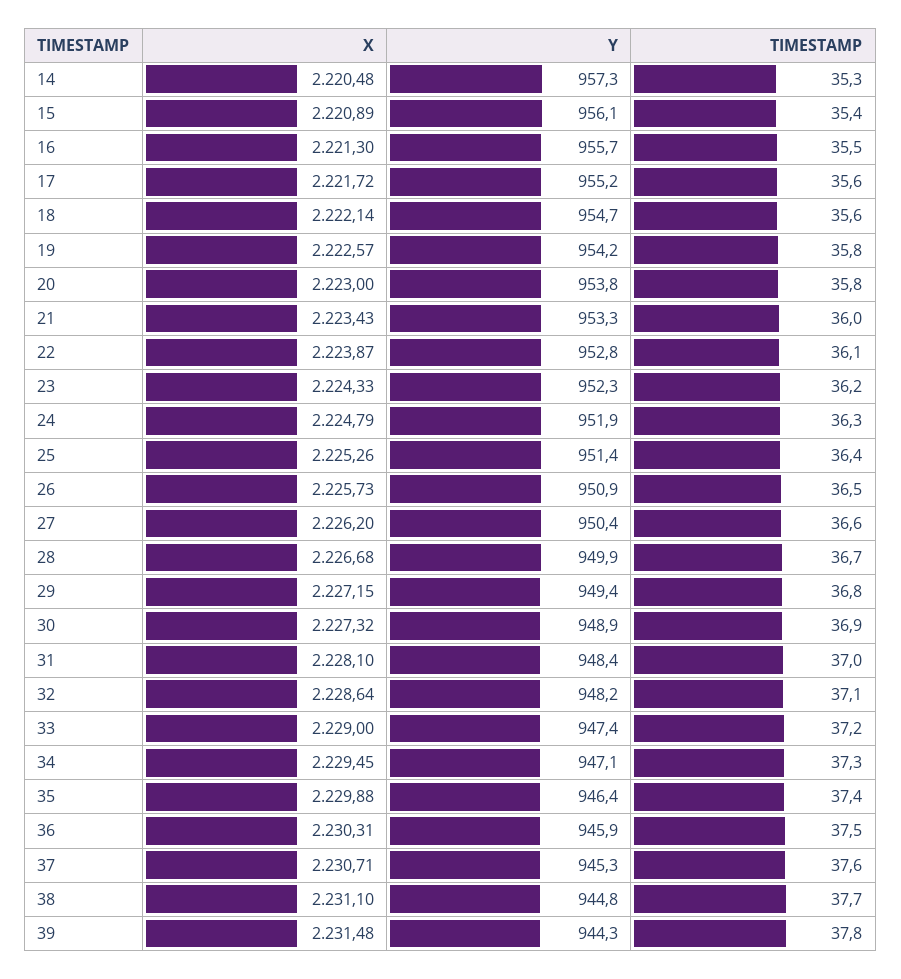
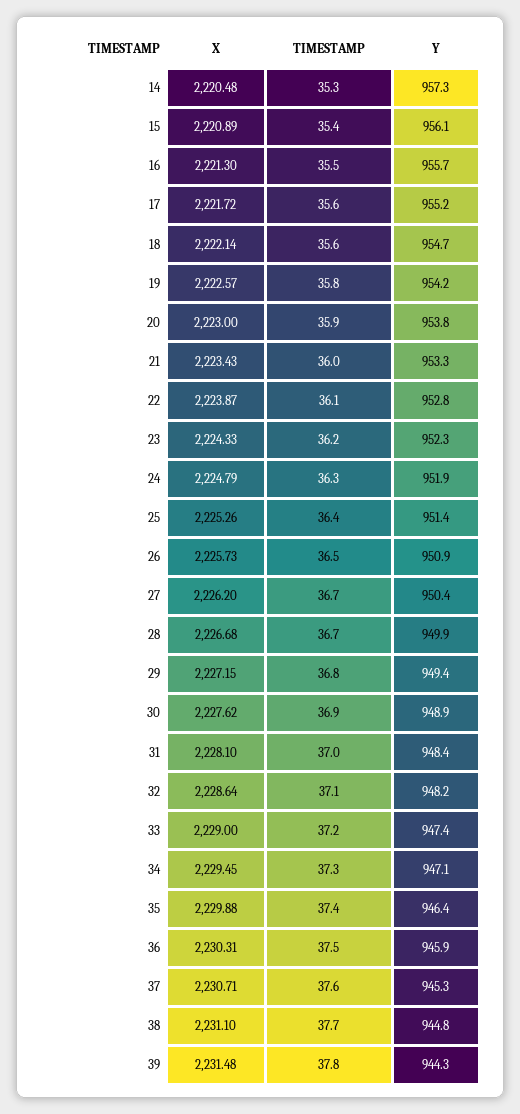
TIMESTAMP, 20: 35.8 -> 35.9
TIMESTAMP, 27: 36.6 -> 36.7
X, 30: 2227.32 -> 2227.62

